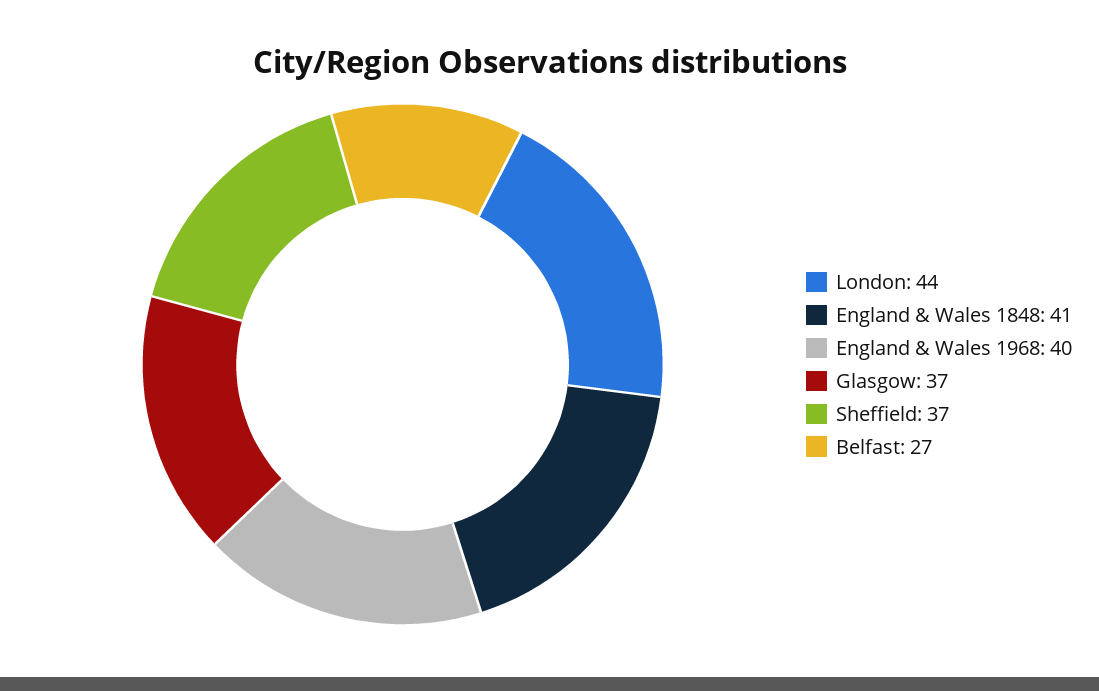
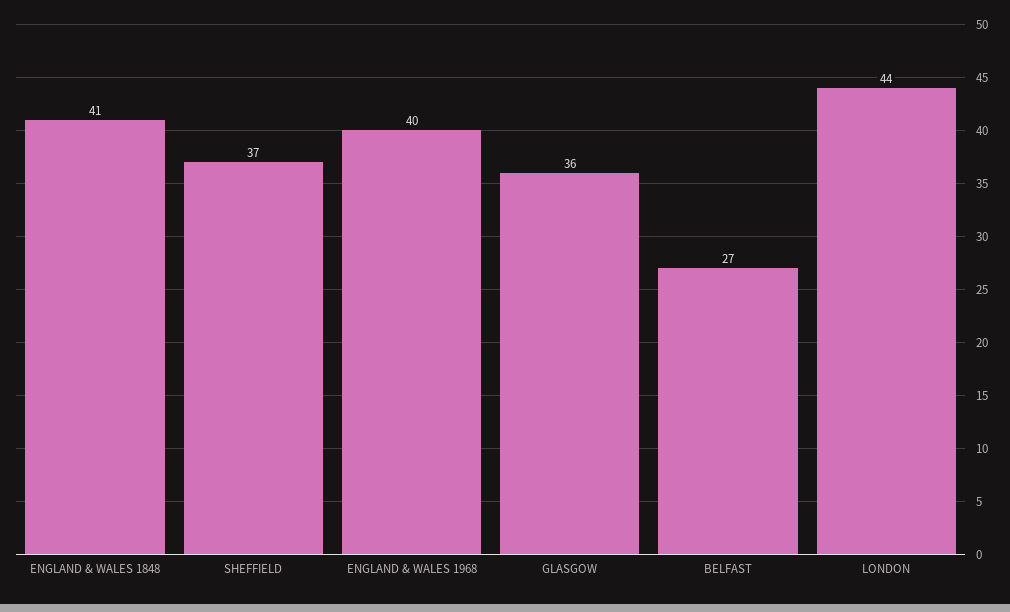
Glasgow: 37 -> 36

